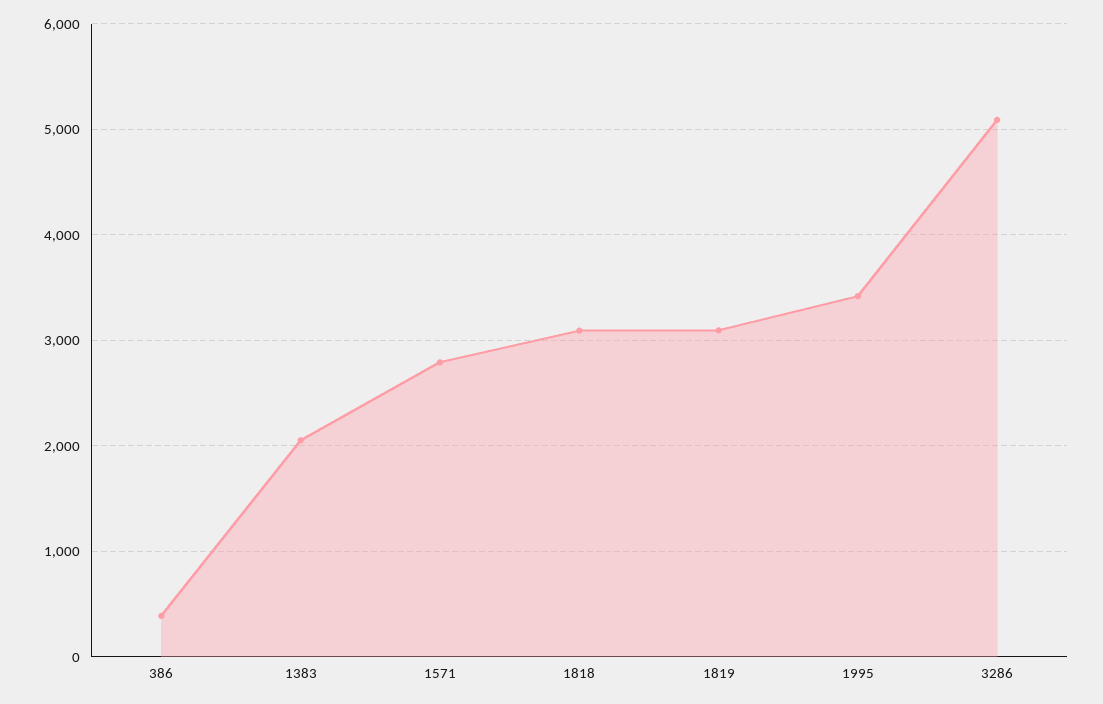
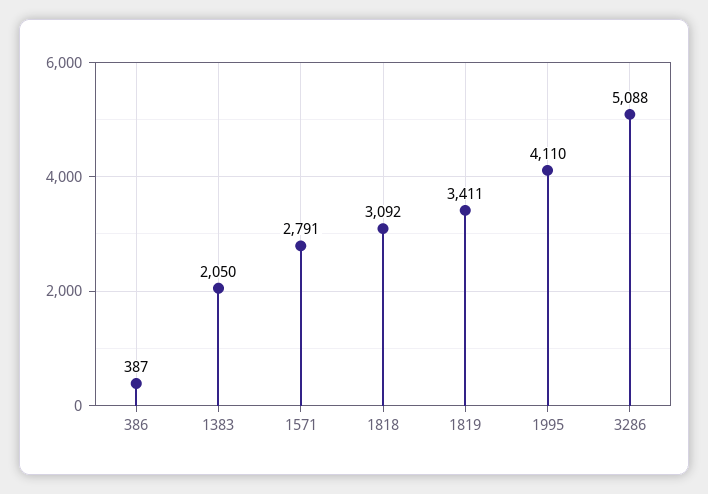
1819: 3100 -> 3411
1995: 3400 -> 4110

